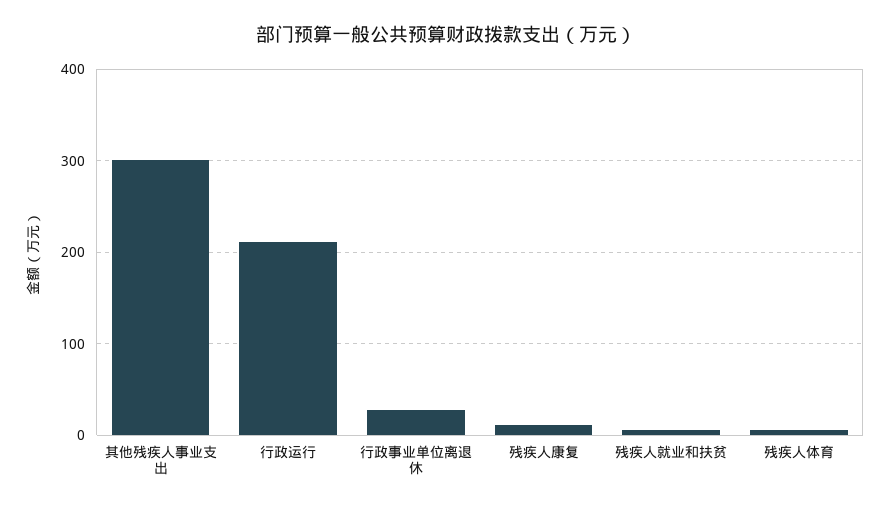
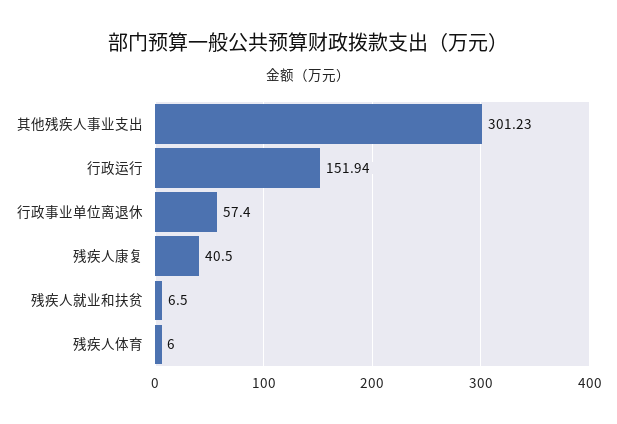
行政运行: 210 -> 151.94
行政事业单位离退休: 30 -> 57.4
残疾人康复: 10 -> 40.5

